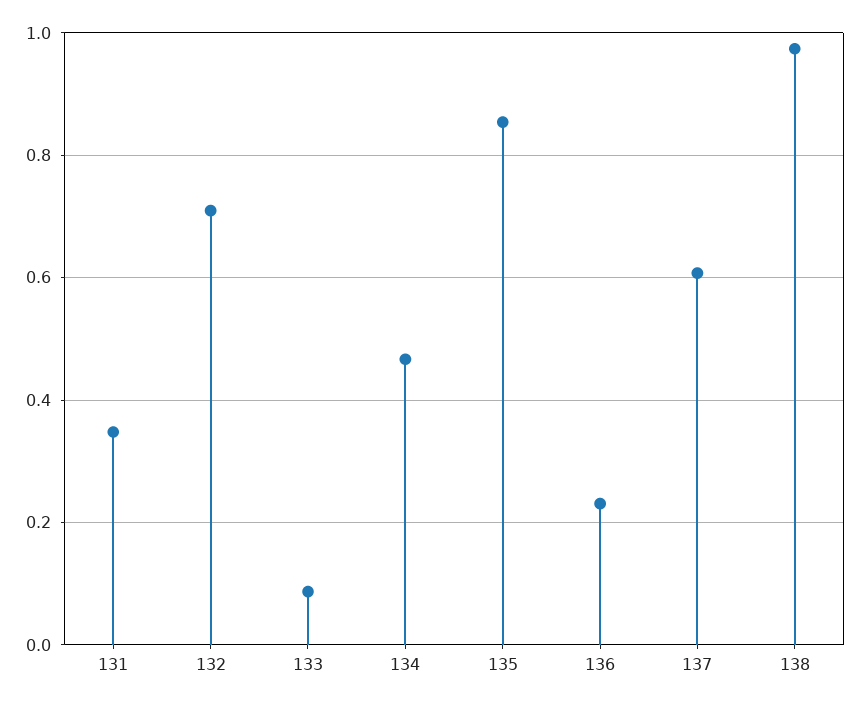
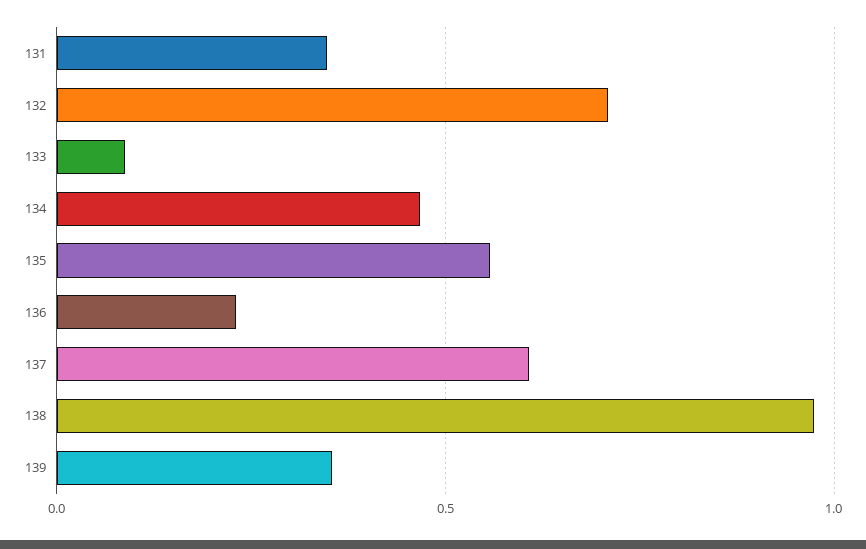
135: 0.86 -> 0.55
139: none -> 0.35

